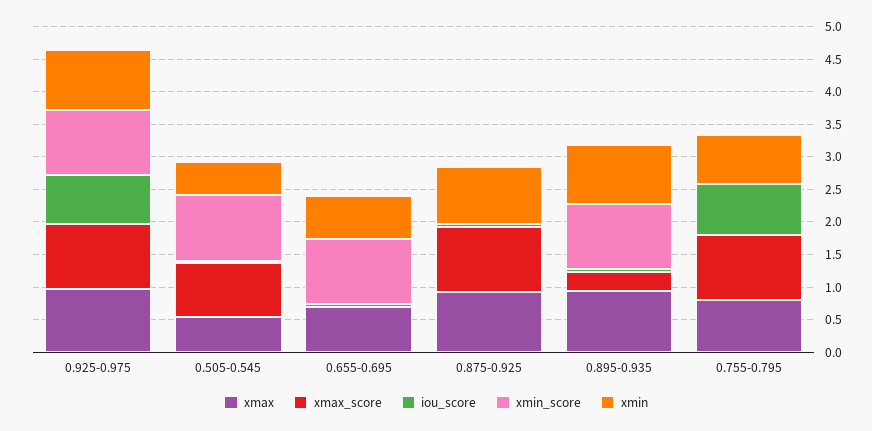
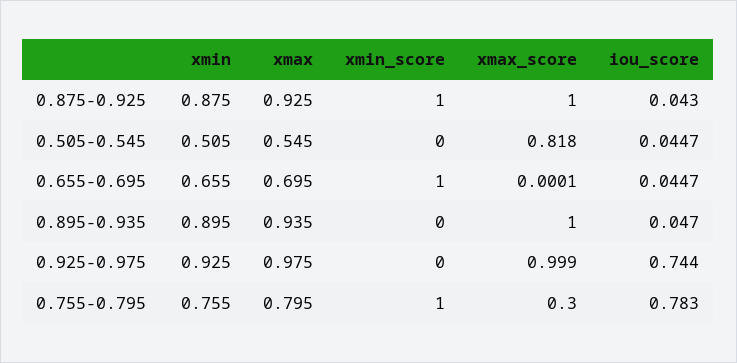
xmin_score, 0.925-0.975: 1 -> 0
xmin_score, 0.505-0.545: 1 -> 0
xmin_score, 0.875-0.925: 0 -> 1
xmax_score, 0.895-0.935: 0.25 -> 1
xmin_score, 0.895-0.935: 1 -> 0
xmax_score, 0.755-0.795: 1 -> 0.3
xmin_score, 0.755-0.795: 0 -> 1

